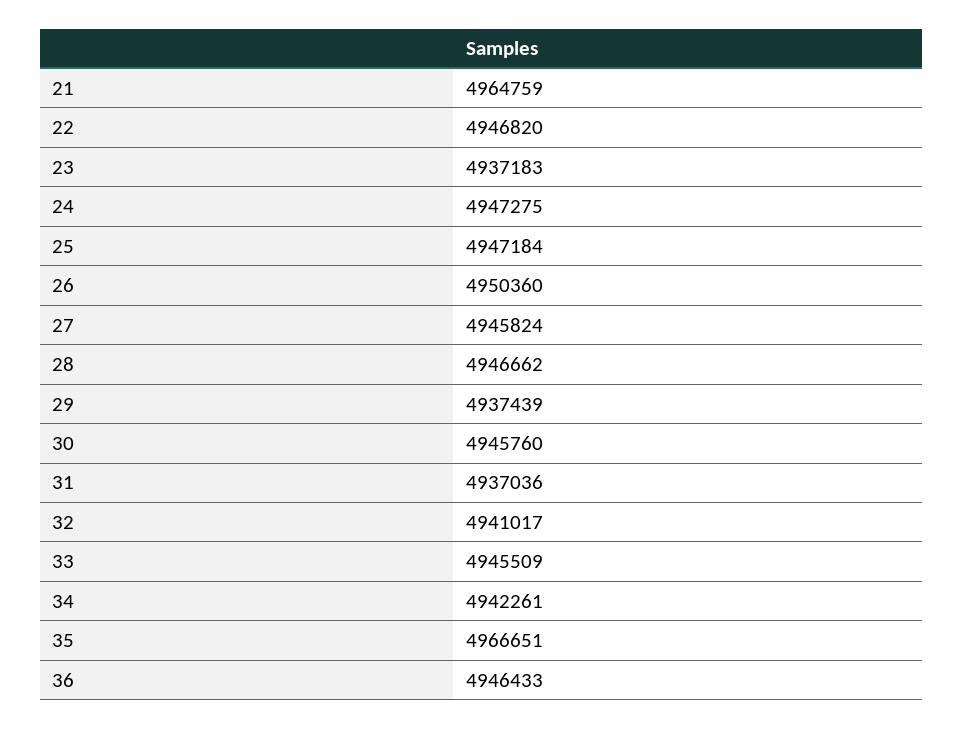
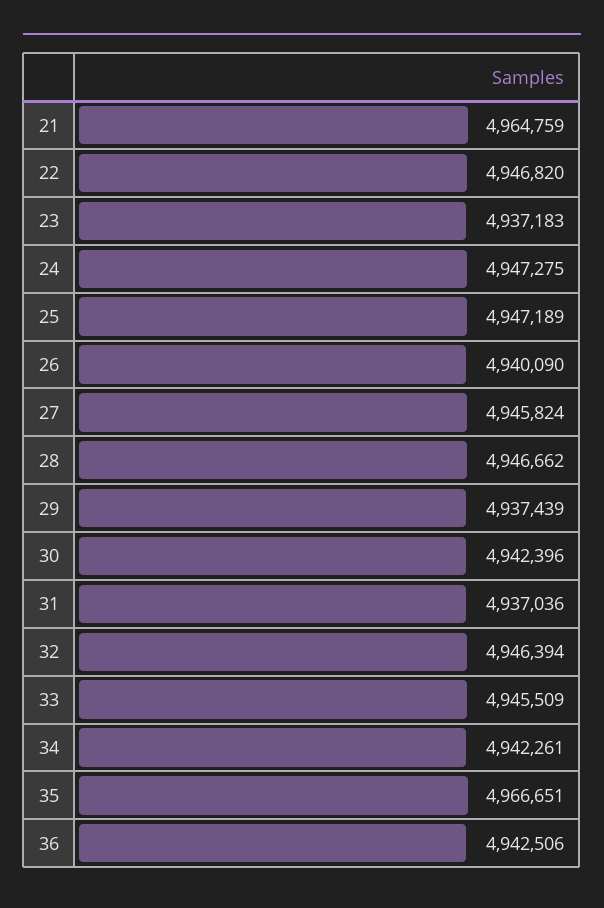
25: 4947184 -> 4947189
26: 4950360 -> 4940090
30: 4945760 -> 4942396
32: 4941017 -> 4946394
36: 4946433 -> 4942506

